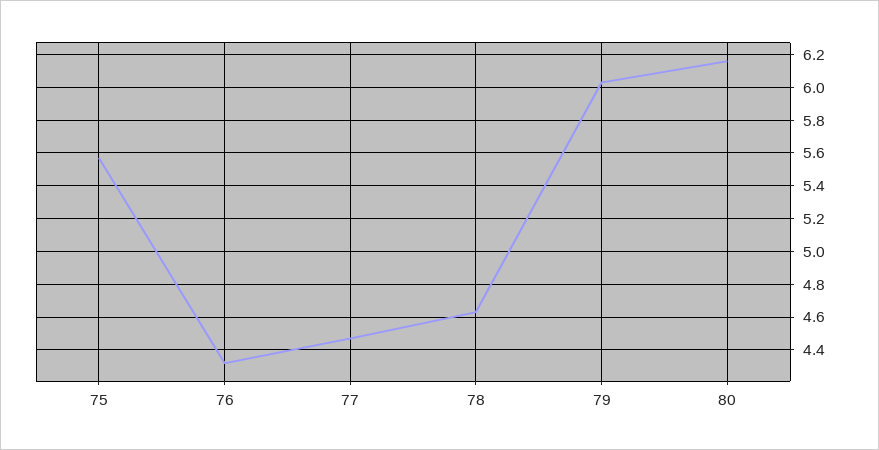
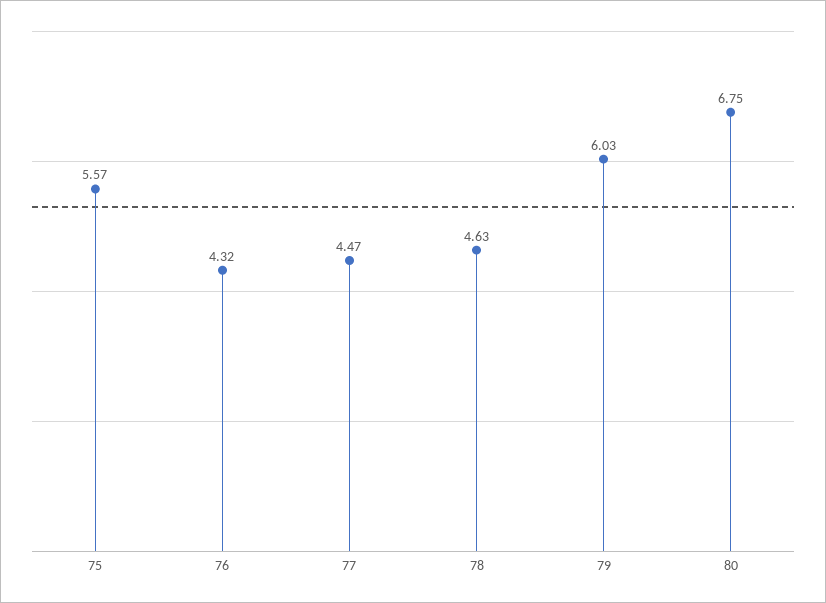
80: 6.15 -> 6.75

